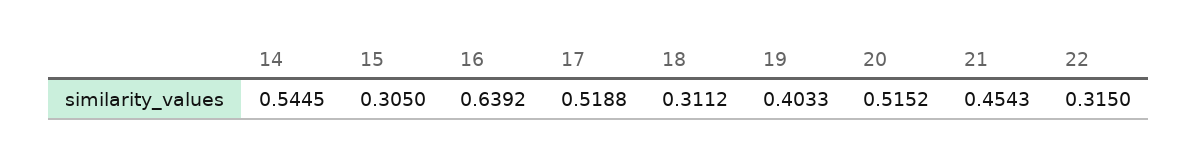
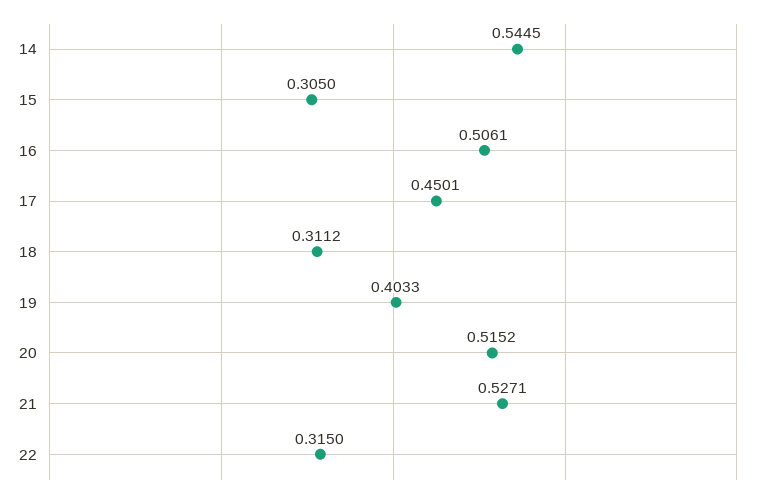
16: 0.6392 -> 0.5061
17: 0.5188 -> 0.4501
21: 0.4543 -> 0.5271

